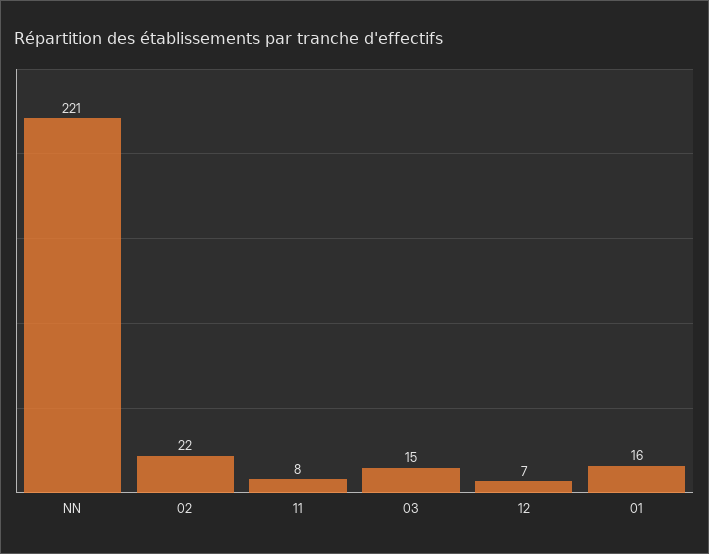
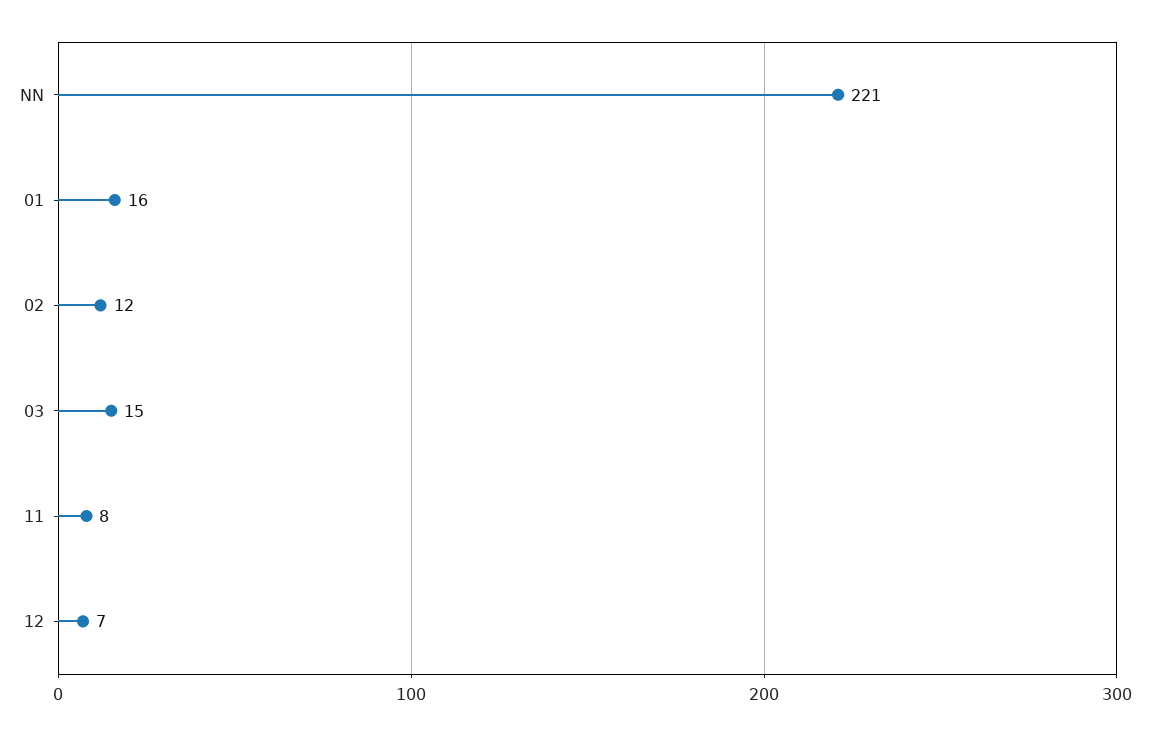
02: 22 -> 12

